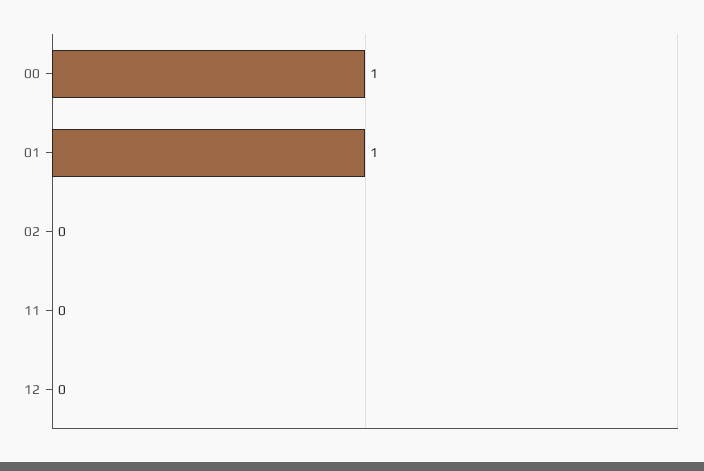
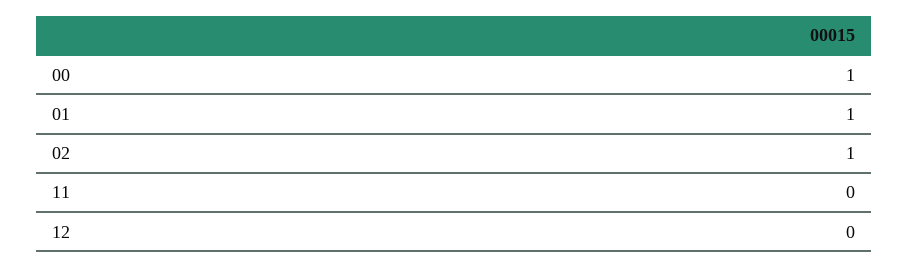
02: 0 -> 1

